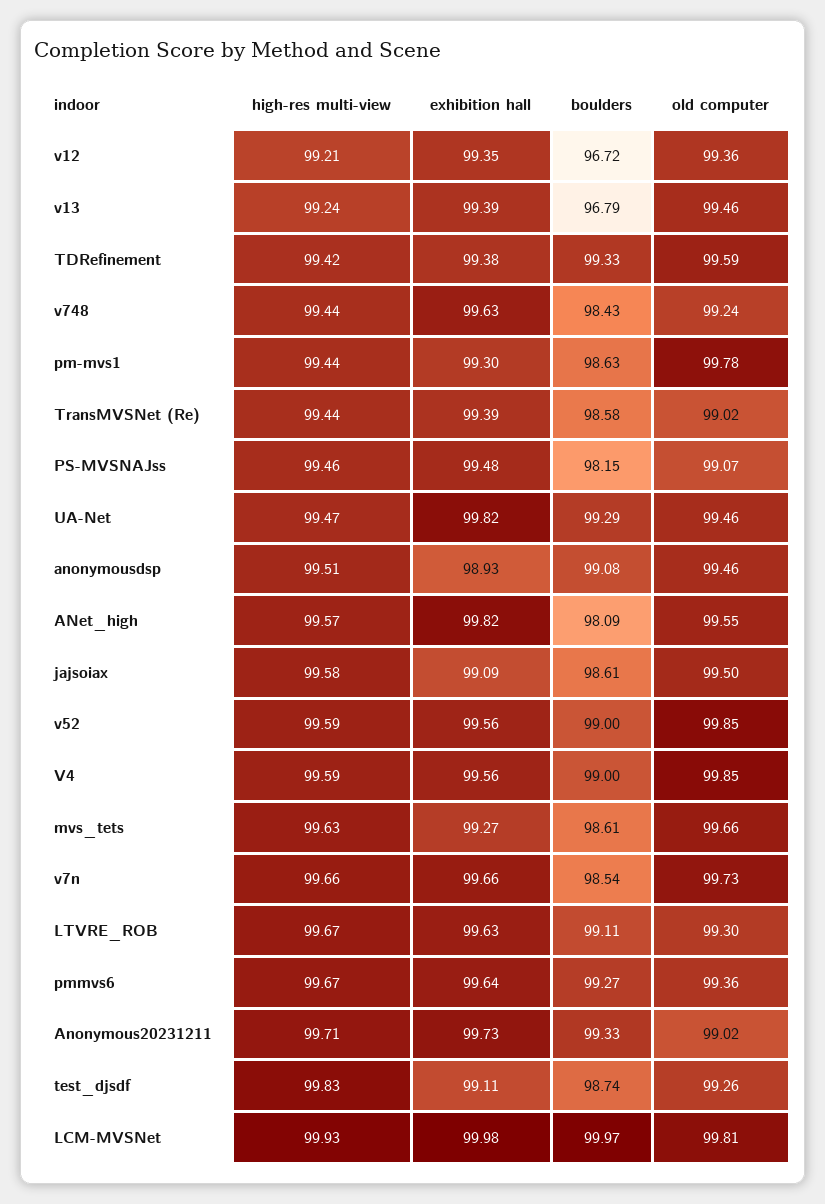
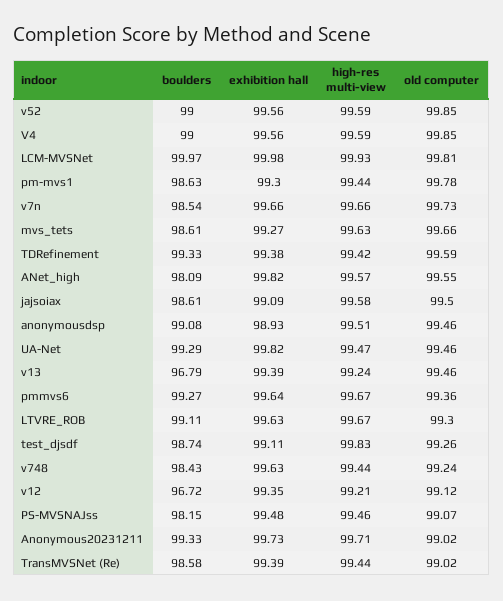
old computer, v12: 99.36 -> 99.12

